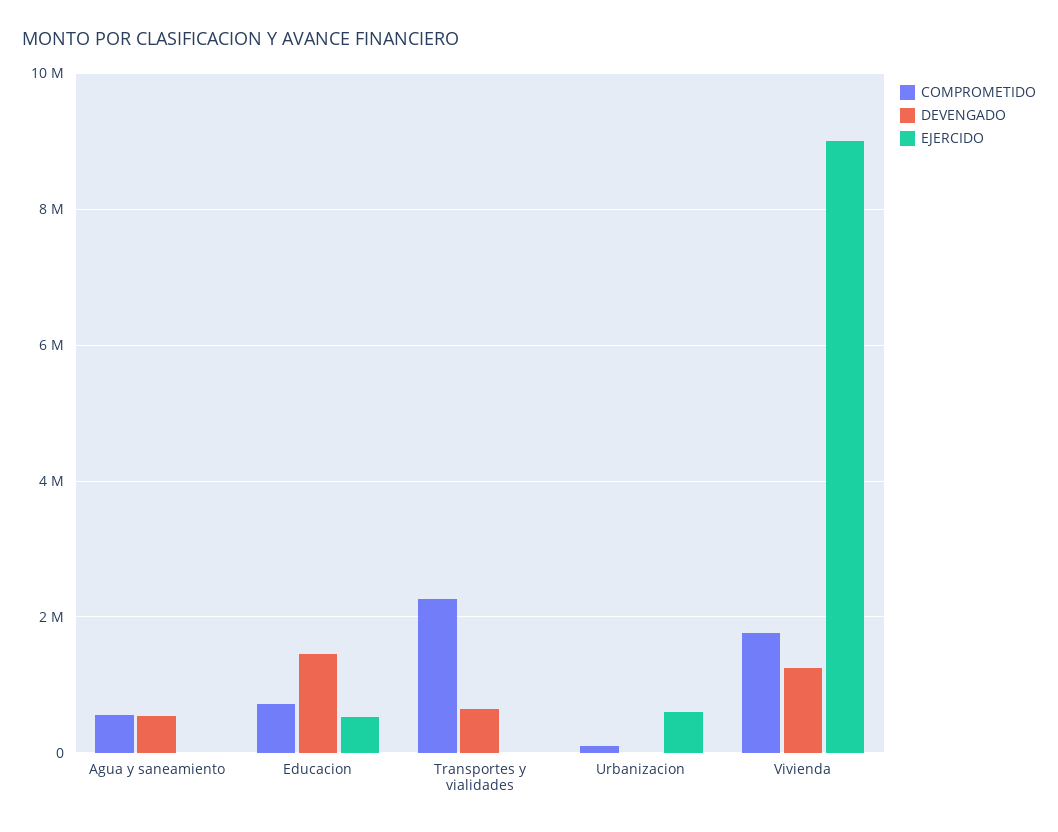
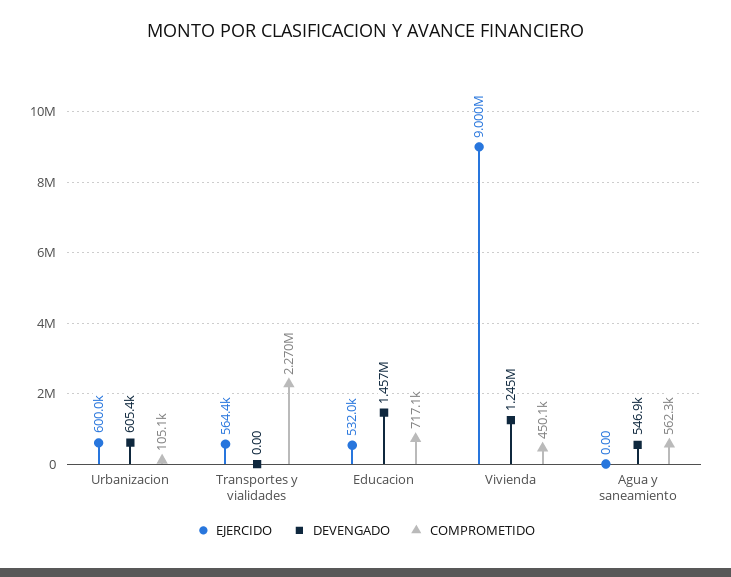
DEVENGADO, Transportes y vialidades: 600000 -> 0
EJERCIDO, Transportes y vialidades: 0 -> 564400
DEVENGADO, Urbanizacion: 0 -> 605400
COMPROMETIDO, Vivienda: 1800000 -> 450100

